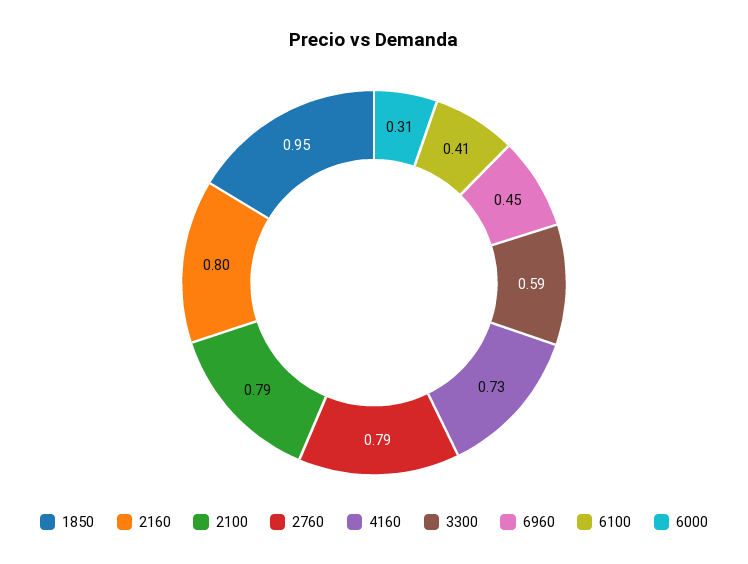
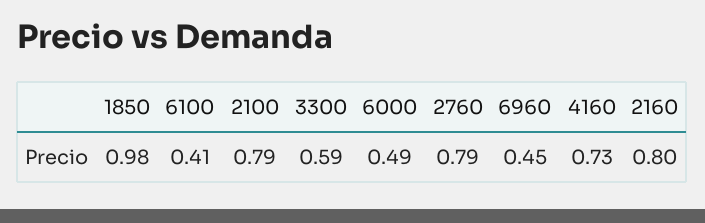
1850: 0.95 -> 0.98
6000: 0.31 -> 0.49

